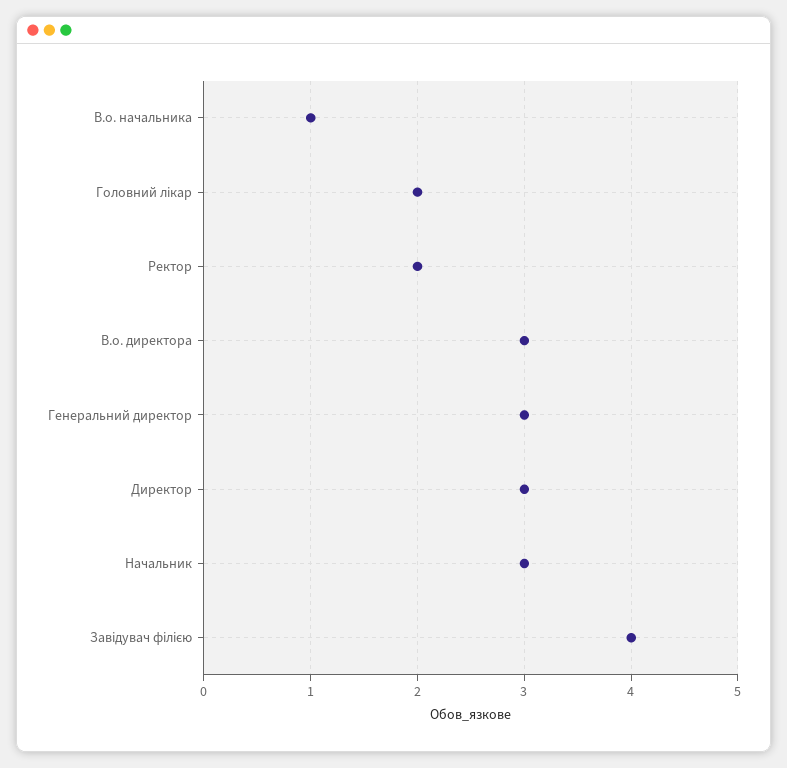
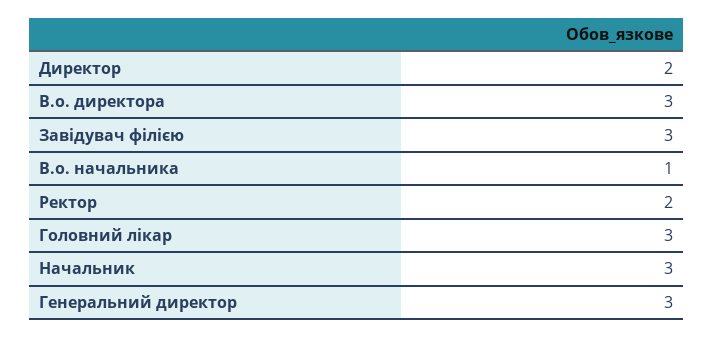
Головний лікар: 2 -> 3
Директор: 3 -> 2
Завідувач філією: 4 -> 3

